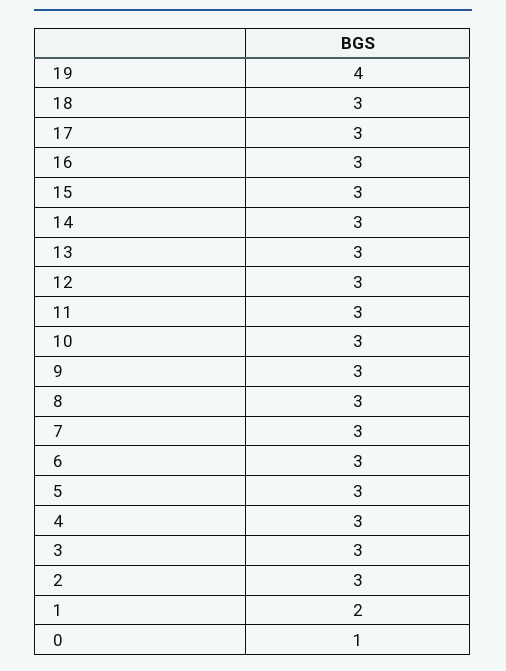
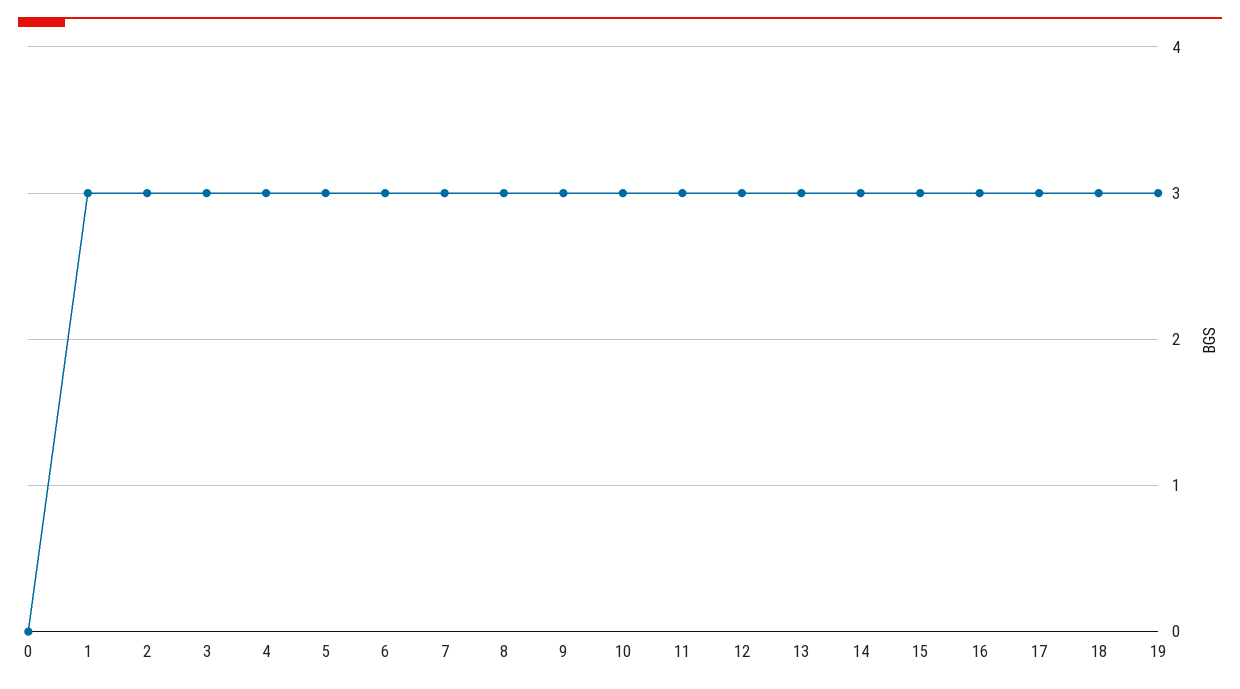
19: 4 -> 3
1: 2 -> 3
0: 1 -> 0

